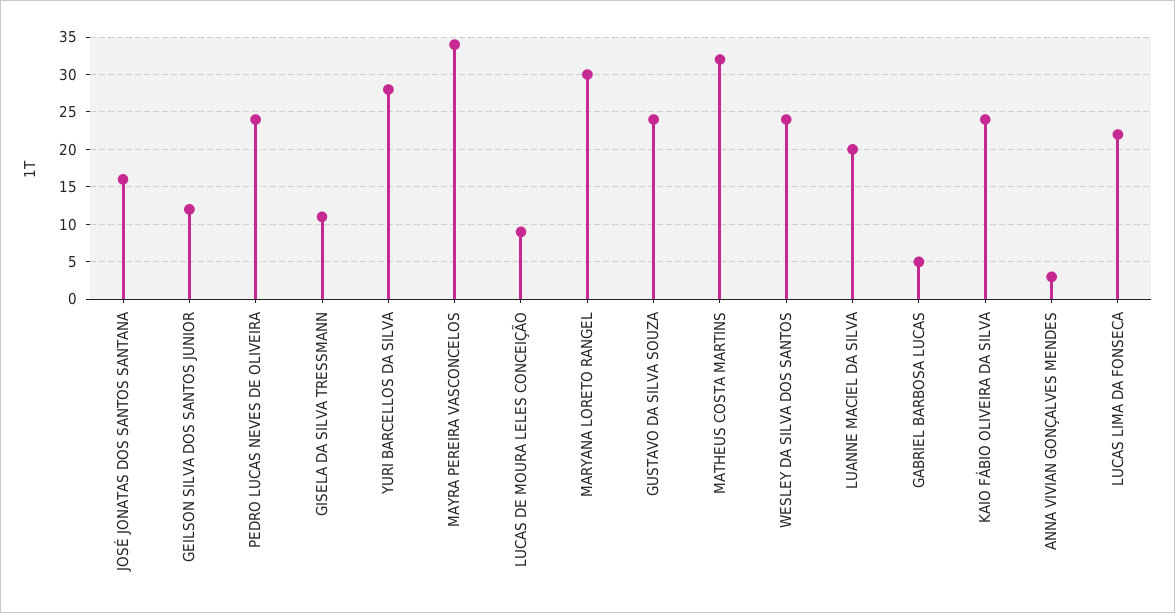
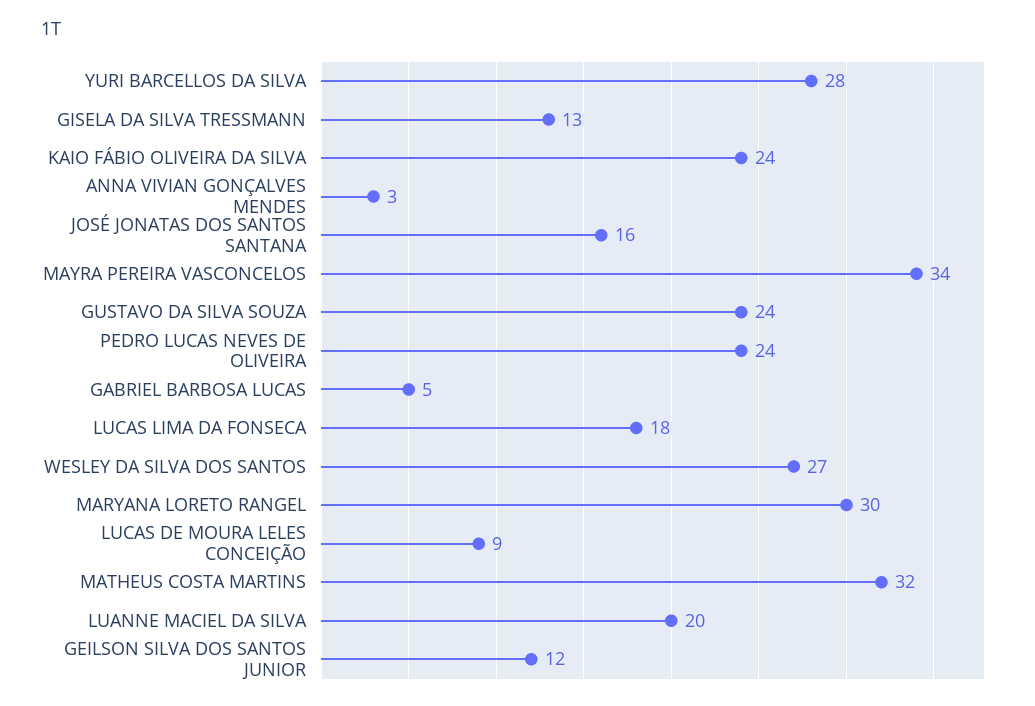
GISELA DA SILVA TRESSMANN: 11 -> 13
WESLEY DA SILVA DOS SANTOS: 24 -> 27
LUCAS LIMA DA FONSECA: 22 -> 18

